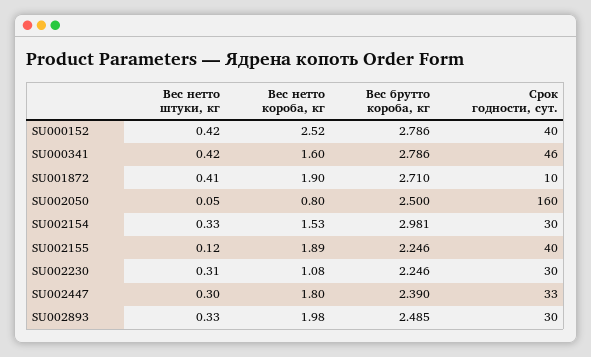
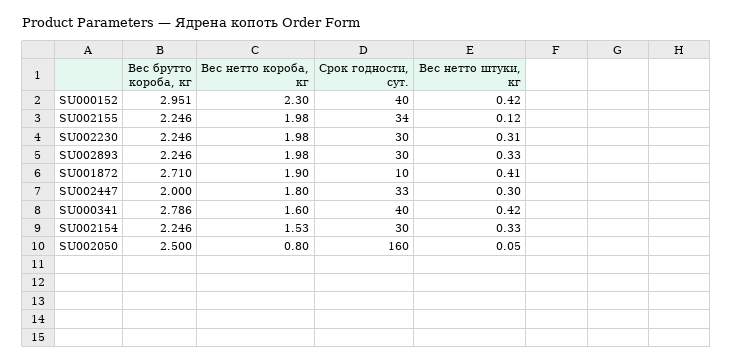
Вес нетто короба, кг, SU000152: 2.52 -> 2.3
Вес брутто короба, кг, SU000152: 2.786 -> 2.951
Срок годности, сут., SU000341: 46 -> 40
Вес брутто короба, кг, SU002154: 2.981 -> 2.246
Вес нетто короба, кг, SU002155: 1.89 -> 1.98
Срок годности, сут., SU002155: 40 -> 34
Вес нетто короба, кг, SU002230: 1.08 -> 1.98
Вес брутто короба, кг, SU002447: 2.39 -> 2
Вес брутто короба, кг, SU002893: 2.485 -> 2.246

